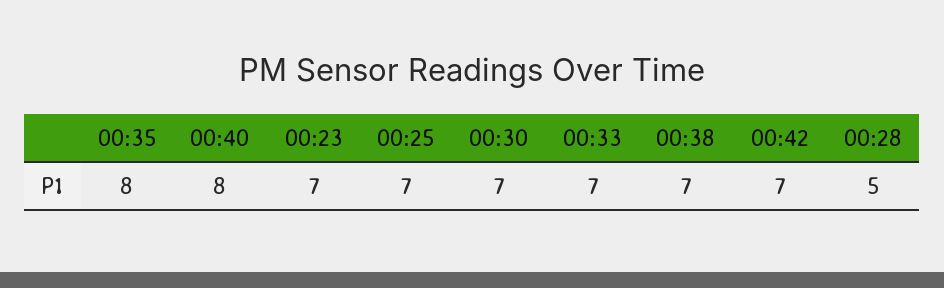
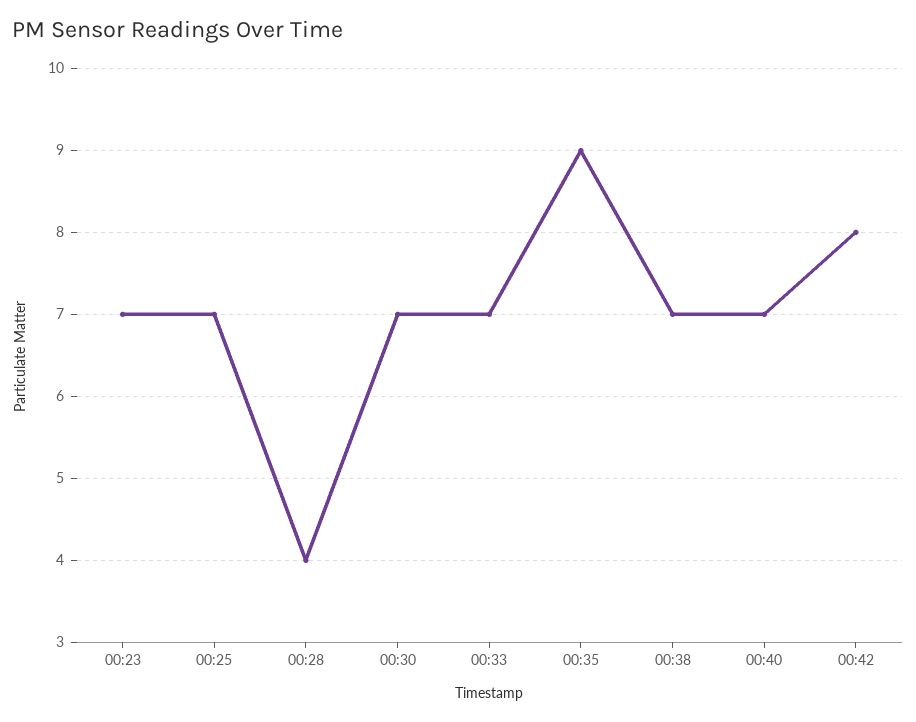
00:35: 8 -> 9
00:40: 8 -> 7
00:42: 7 -> 8
00:28: 5 -> 4

